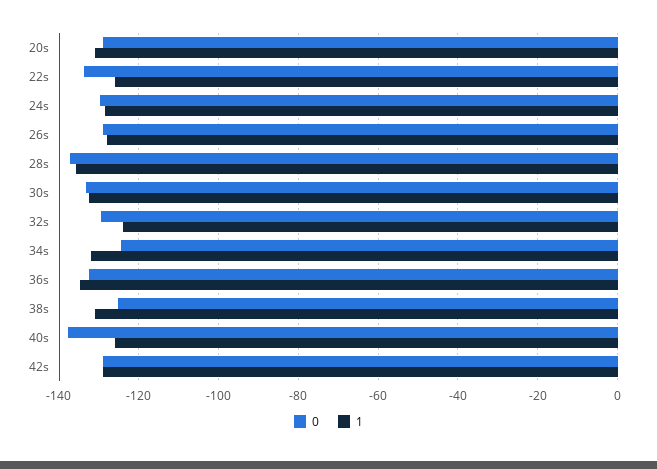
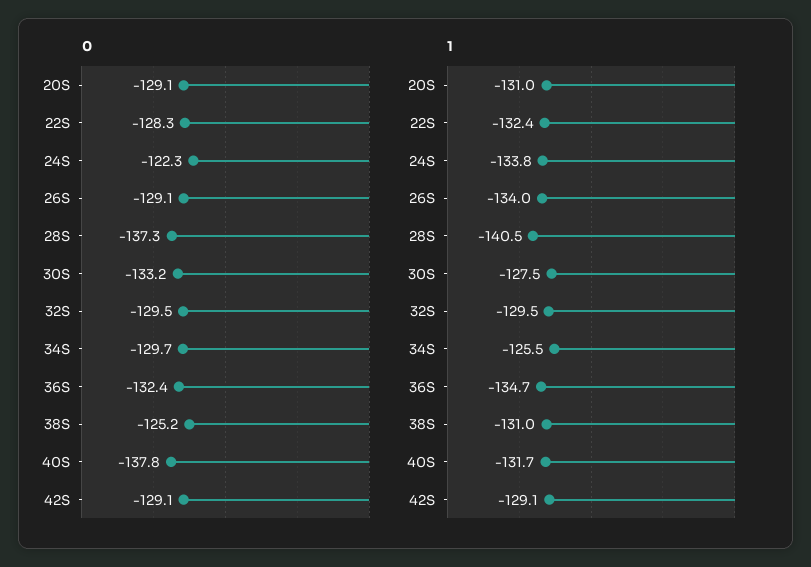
0, 22s: -134 -> -128.3
1, 22s: -126 -> -132.4
0, 24s: -130 -> -122.3
1, 24s: -128 -> -133.8
1, 26s: -128 -> -134
1, 28s: -136 -> -140.5
1, 30s: -132 -> -127.5
1, 32s: -124 -> -129.5
0, 34s: -124 -> -129.7
1, 34s: -132 -> -125.5
1, 40s: -126 -> -131.7

